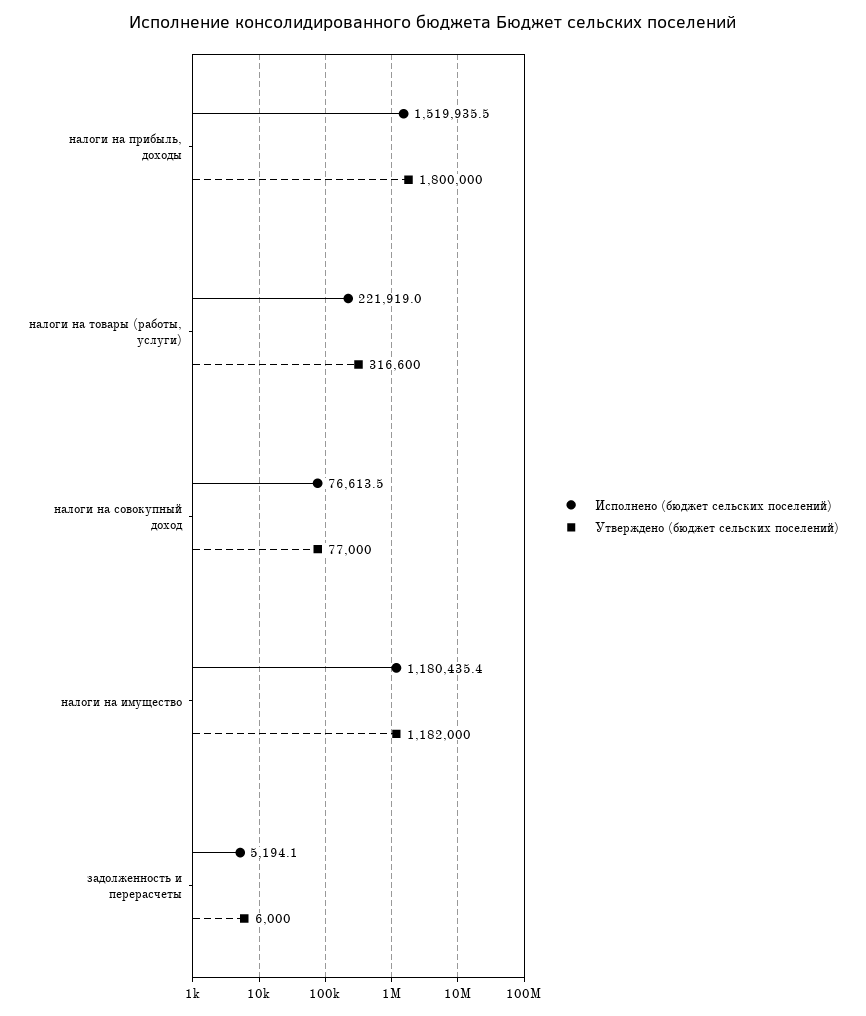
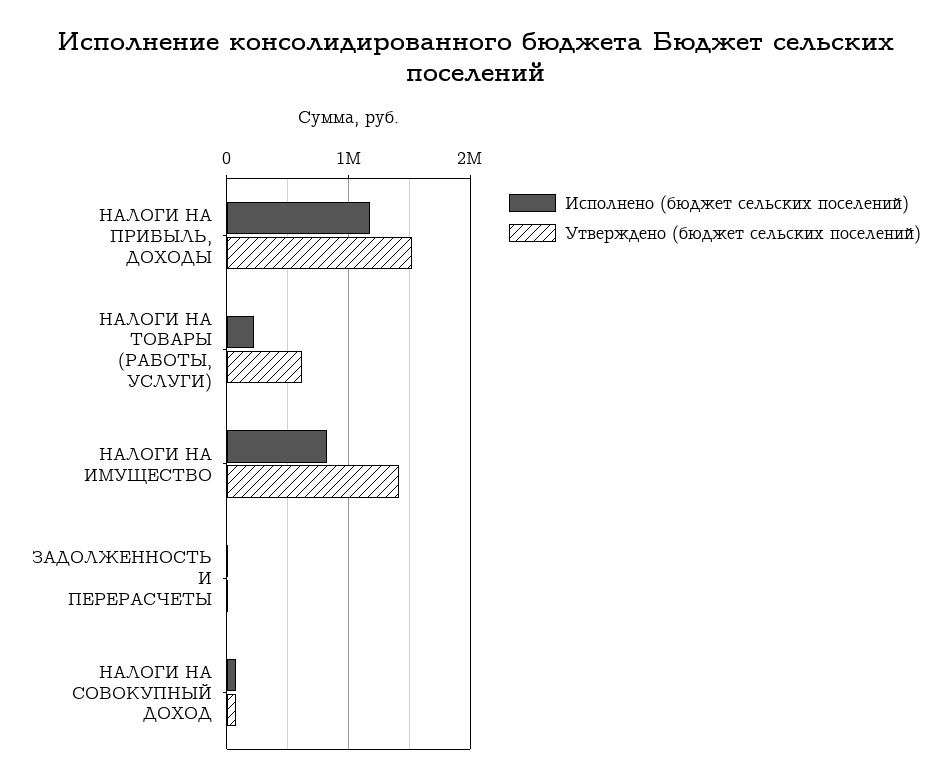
Исполнено (бюджет сельских поселений), налоги на прибыль, доходы: 1519935.5 -> 1200000
Утверждено (бюджет сельских поселений), налоги на прибыль, доходы: 1800000 -> 1500000
Утверждено (бюджет сельских поселений), налоги на товары (работы, услуги): 316600 -> 600000
Исполнено (бюджет сельских поселений), налоги на имущество: 1180435.4 -> 800000
Утверждено (бюджет сельских поселений), налоги на имущество: 1182000 -> 1400000

